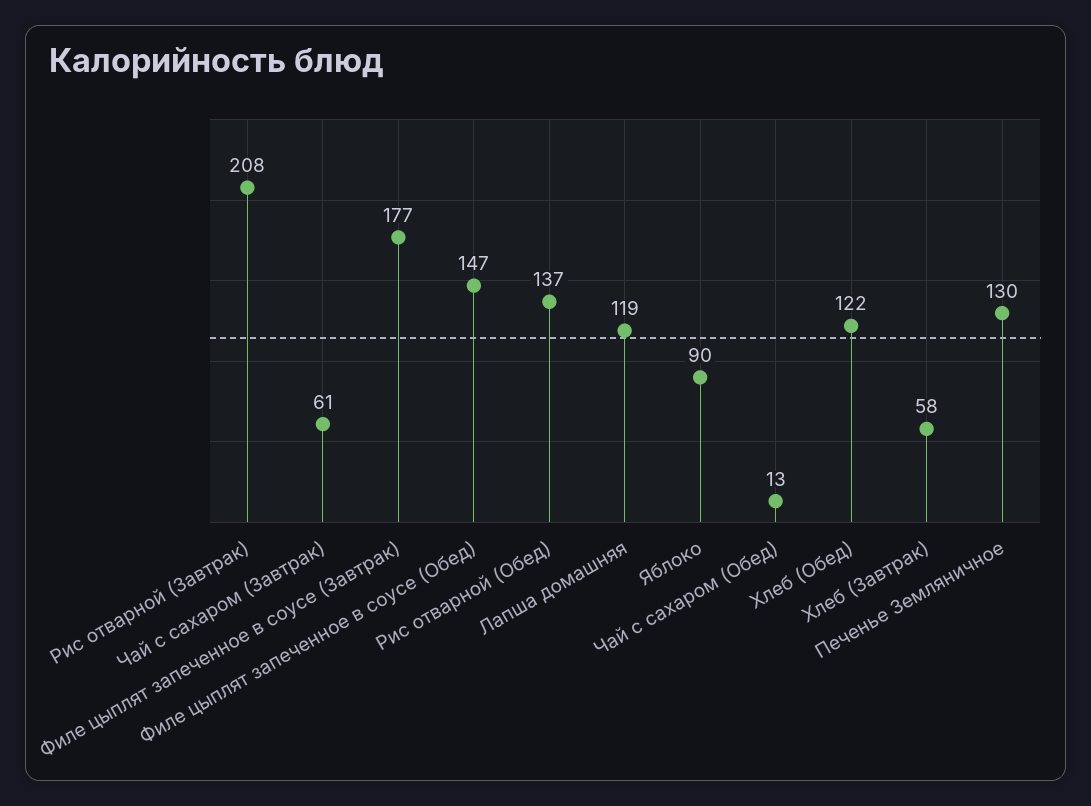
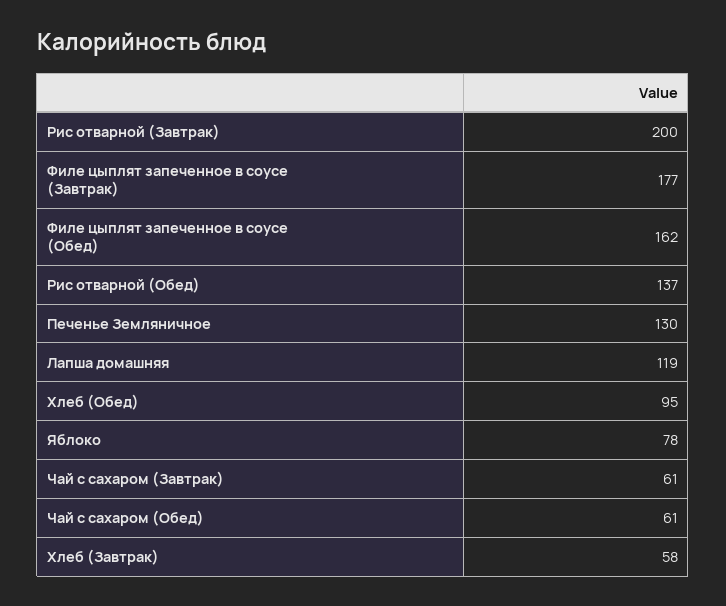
Рис отварной (Завтрак): 208 -> 200
Филе цыплят запеченное в соусе (Обед): 147 -> 162
Яблоко: 90 -> 78
Чай с сахаром (Обед): 13 -> 61
Хлеб (Обед): 122 -> 95

